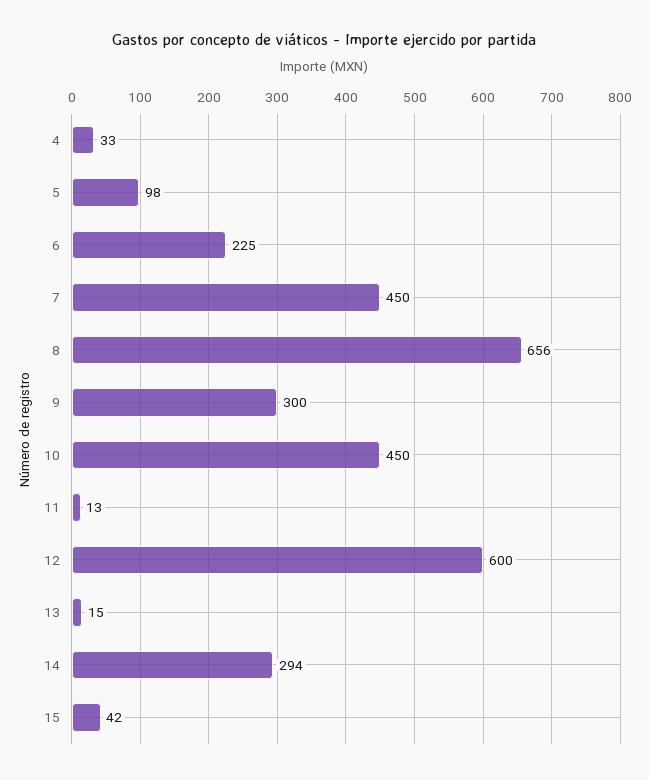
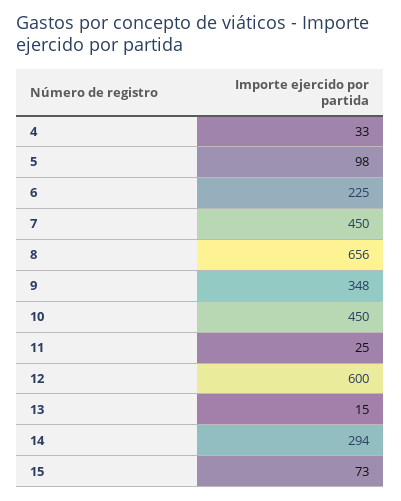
9: 300 -> 348
11: 13 -> 25
15: 42 -> 73

